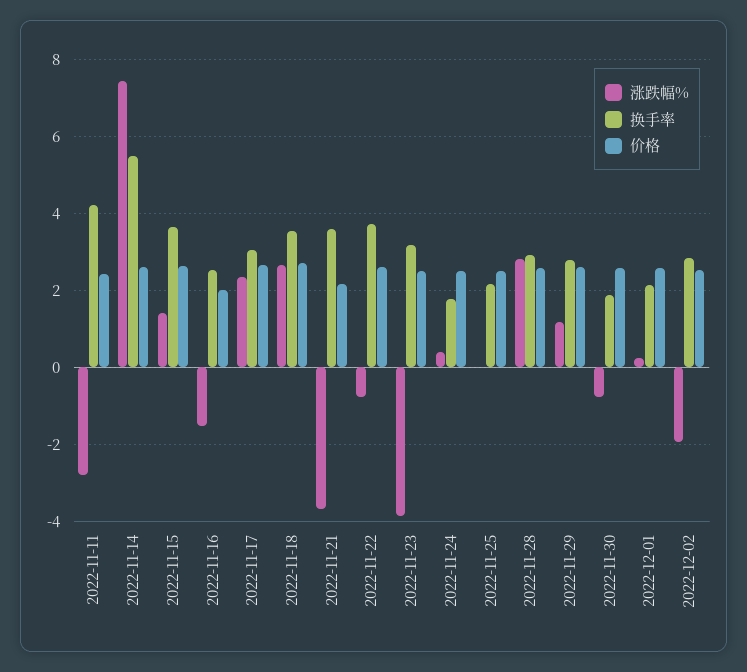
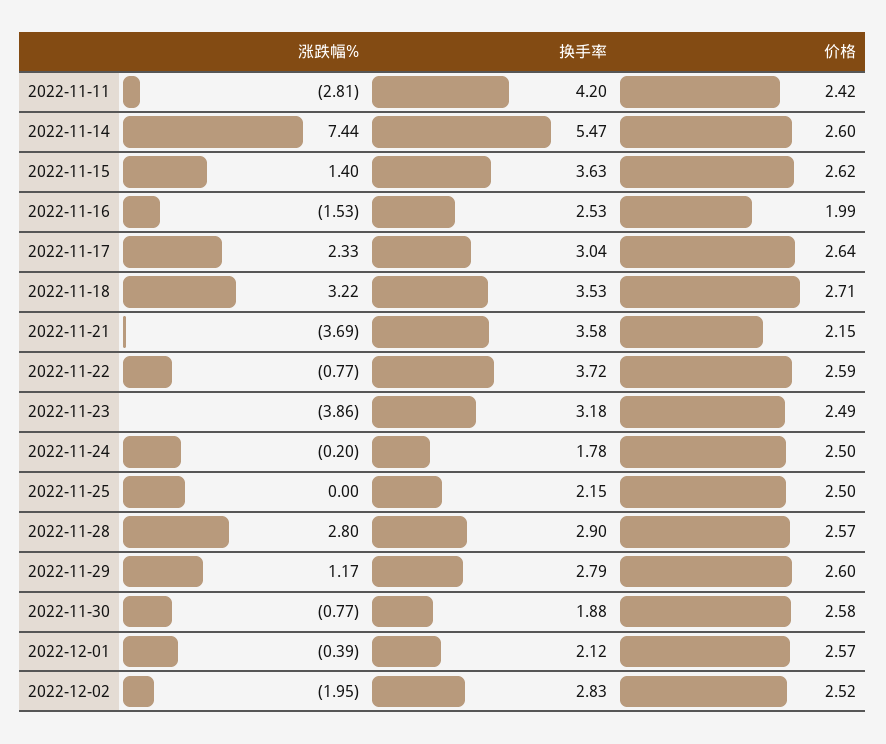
涨跌幅%, 2022-11-18: 2.6 -> 3.22
涨跌幅%, 2022-11-24: 0.4 -> -0.2
涨跌幅%, 2022-12-01: 0.2 -> -0.39

